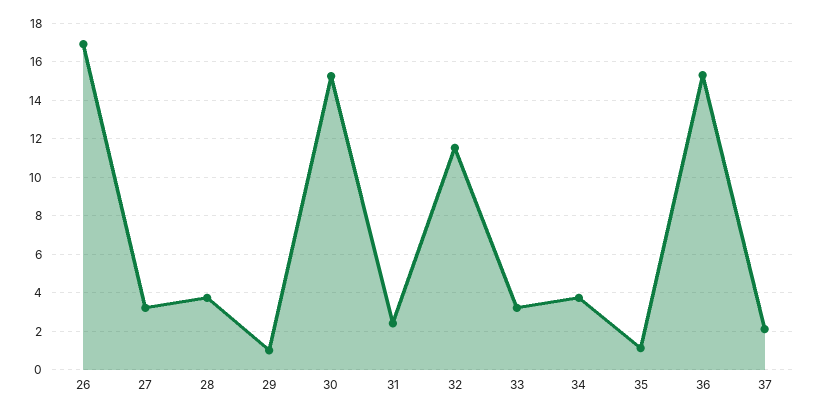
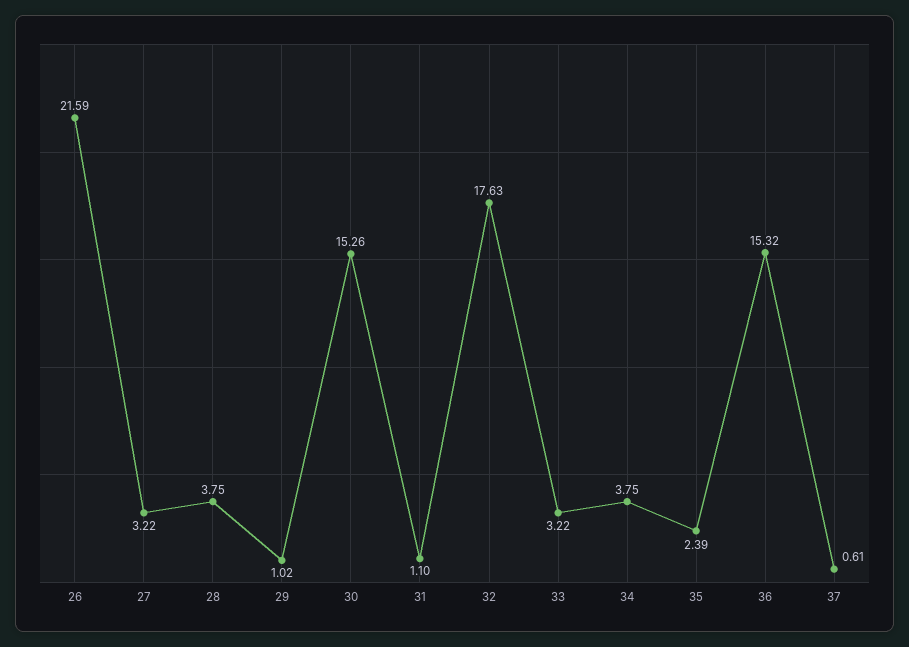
26: 17 -> 21.59
31: 2.5 -> 1.1
32: 11.5 -> 17.63
35: 1 -> 2.39
37: 2 -> 0.61

